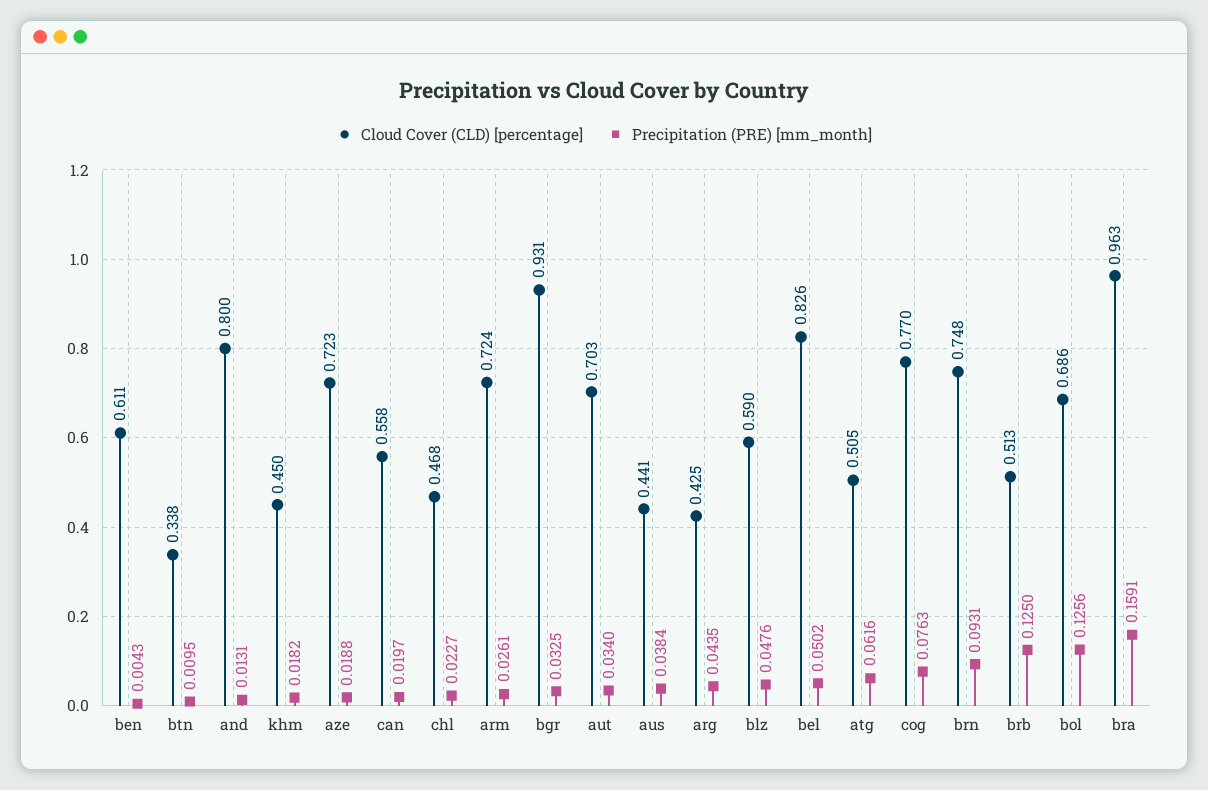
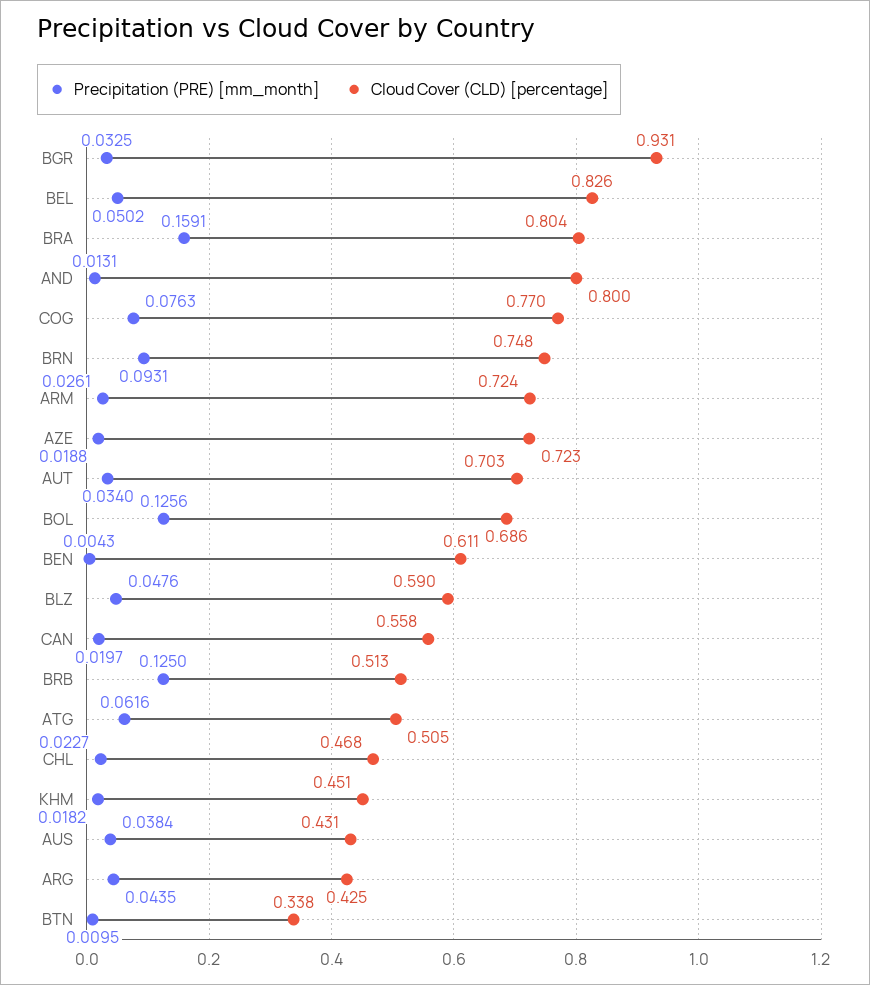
Cloud Cover (CLD) [percentage], khm: 0.45 -> 0.451
Cloud Cover (CLD) [percentage], aus: 0.441 -> 0.431
Cloud Cover (CLD) [percentage], bra: 0.963 -> 0.804

